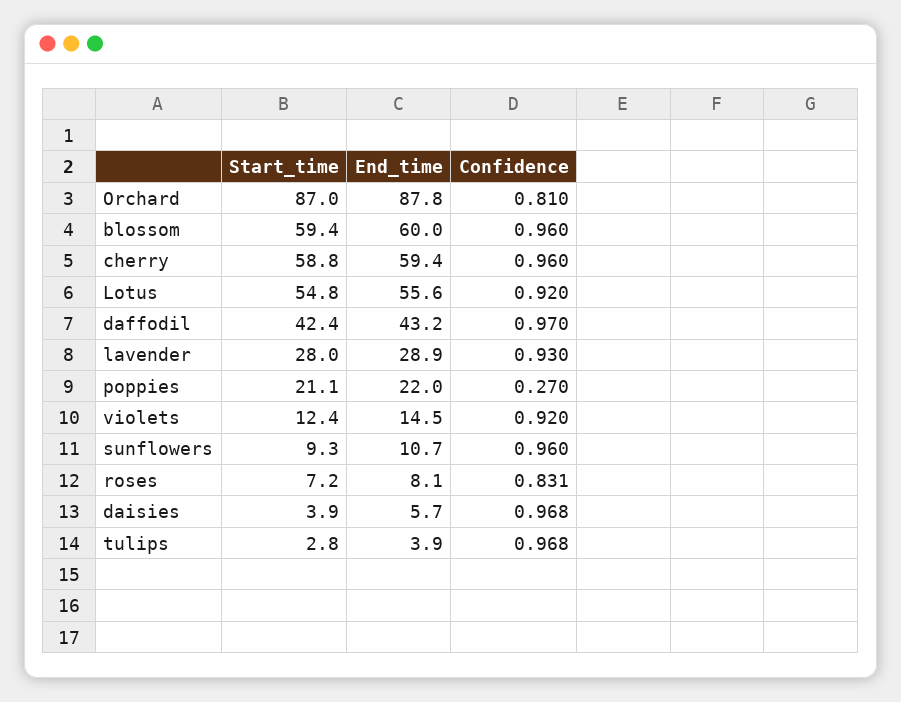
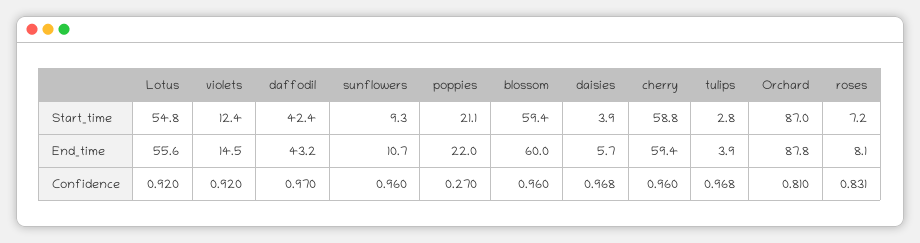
Start_time, lavender: 28 -> none
End_time, lavender: 28.9 -> none
Confidence, lavender: 0.93 -> none

